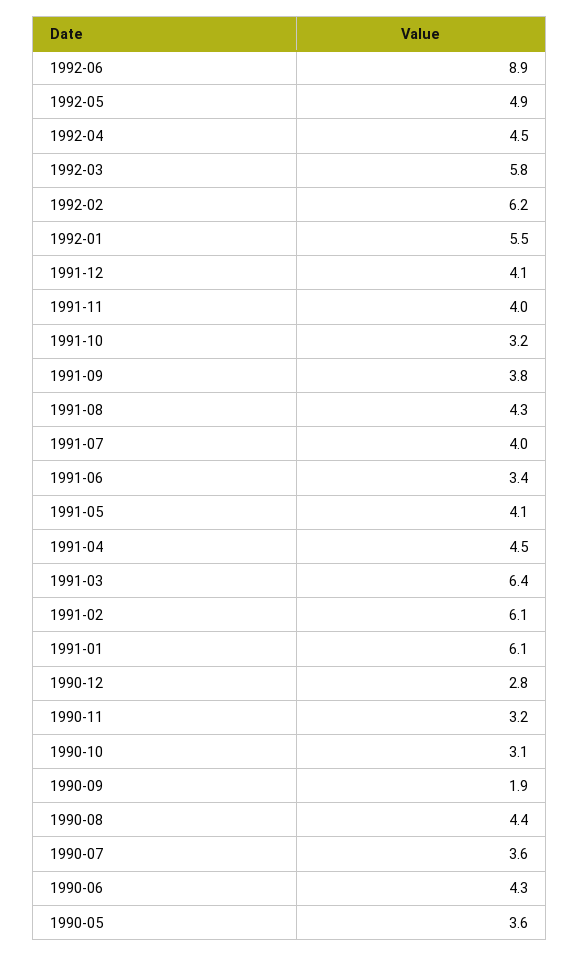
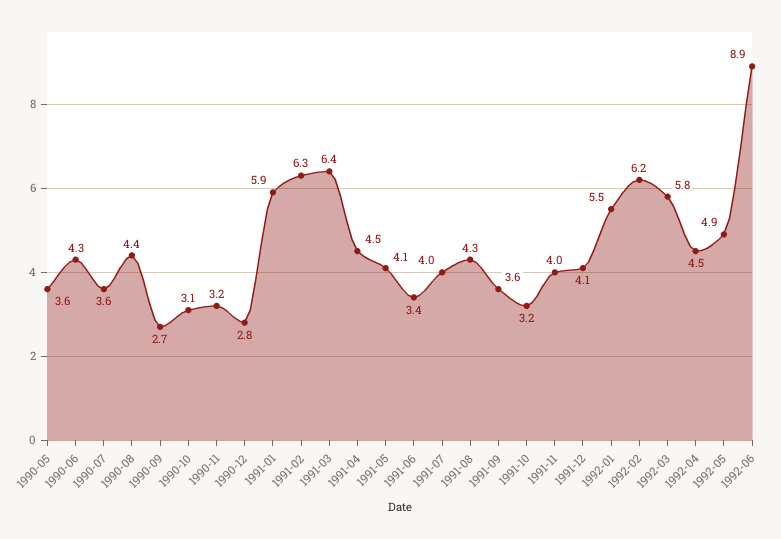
1991-09: 3.8 -> 3.6
1991-02: 6.1 -> 6.3
1991-01: 6.1 -> 5.9
1990-09: 1.9 -> 2.7

